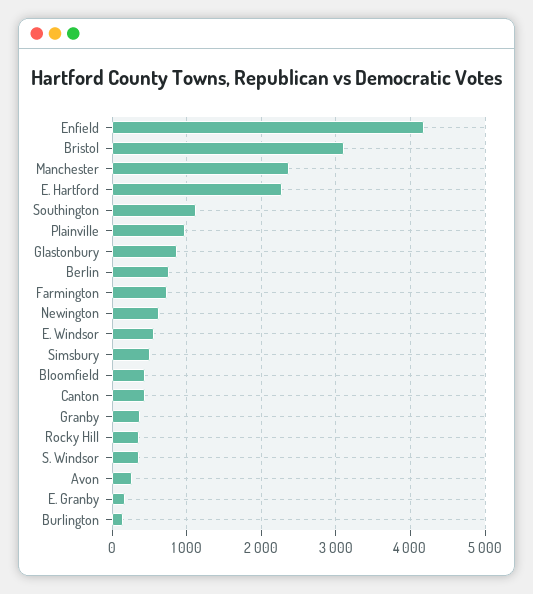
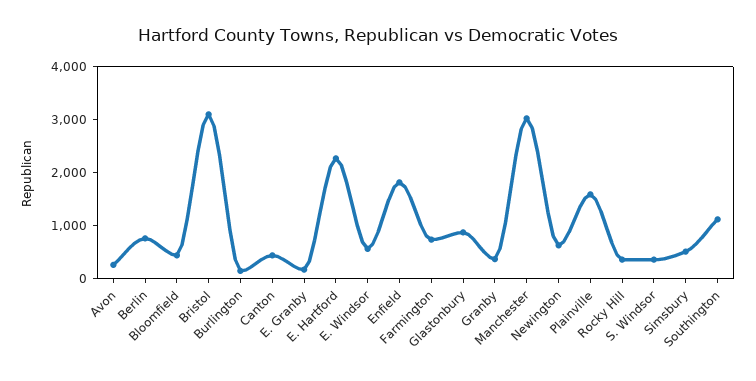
Enfield: 4200 -> 1800
Manchester: 2400 -> 3000
Plainville: 1000 -> 1600

